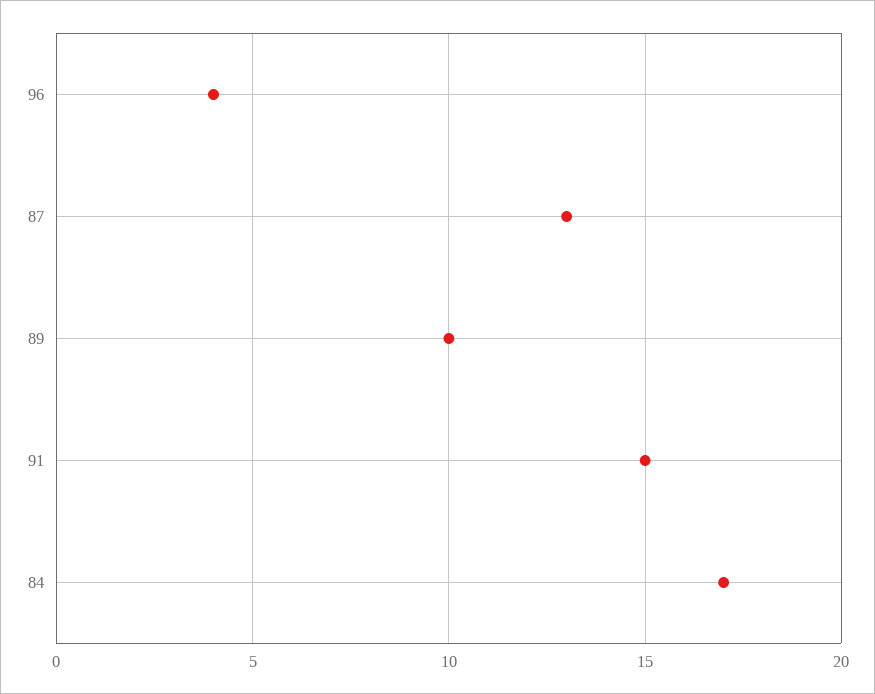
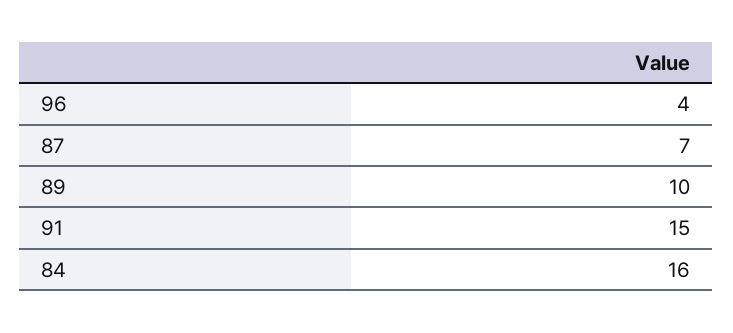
87: 13 -> 7
84: 17 -> 16

